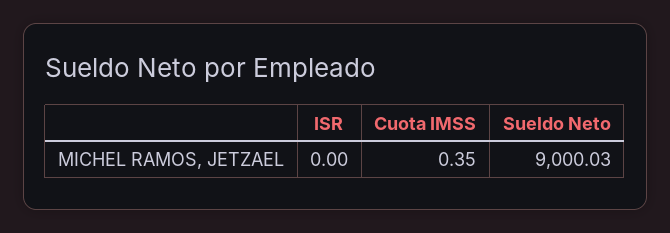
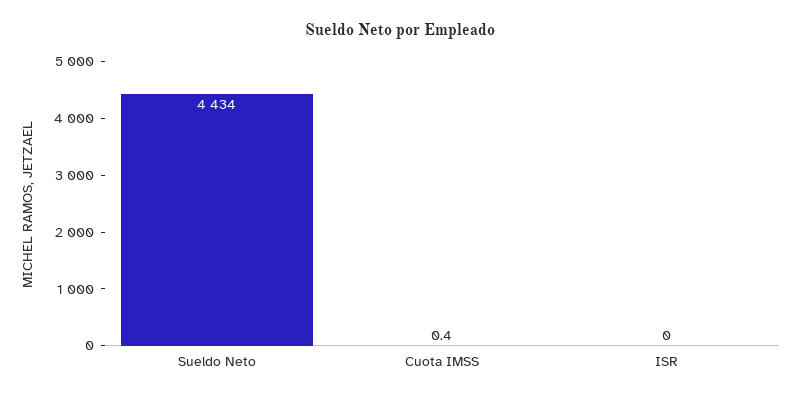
Sueldo Neto: 9000.03 -> 4434

